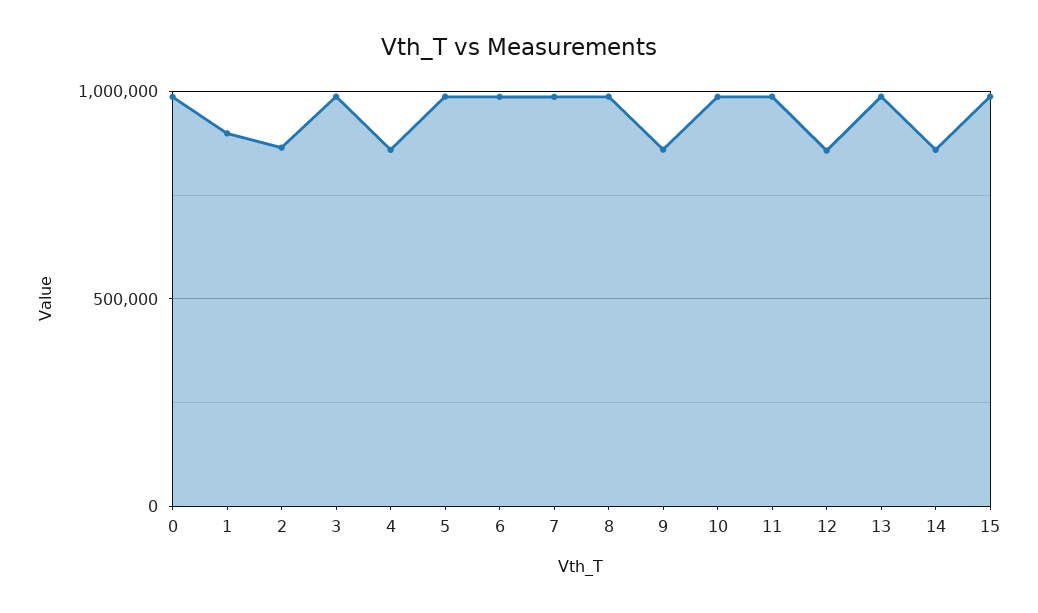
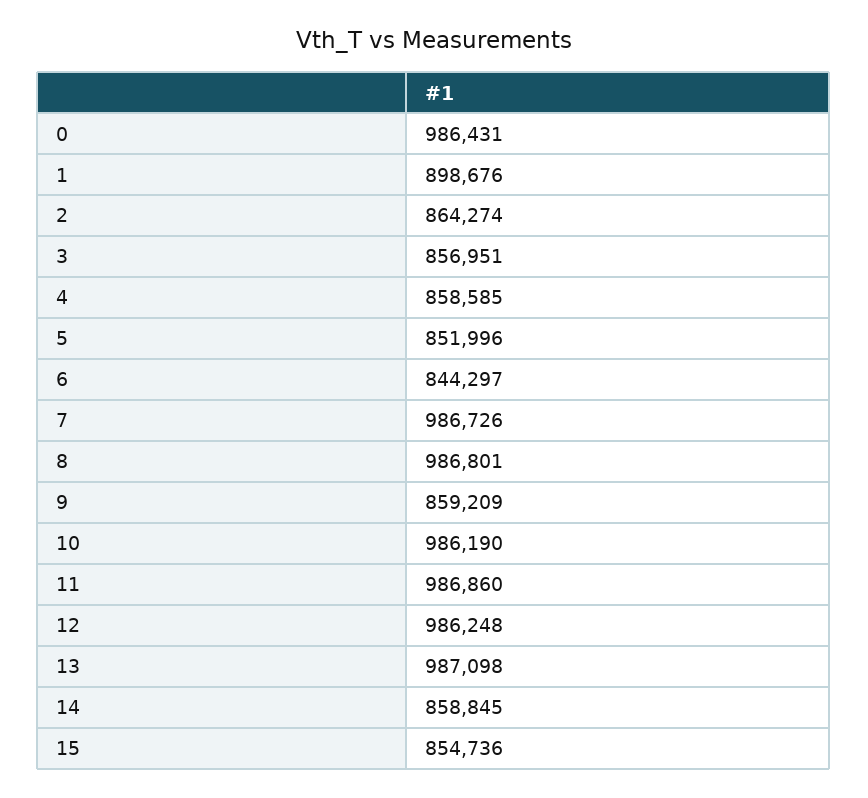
3: 1000000 -> 856951
5: 1000000 -> 851996
6: 1000000 -> 844297
12: 850000 -> 986248
15: 1000000 -> 854736

